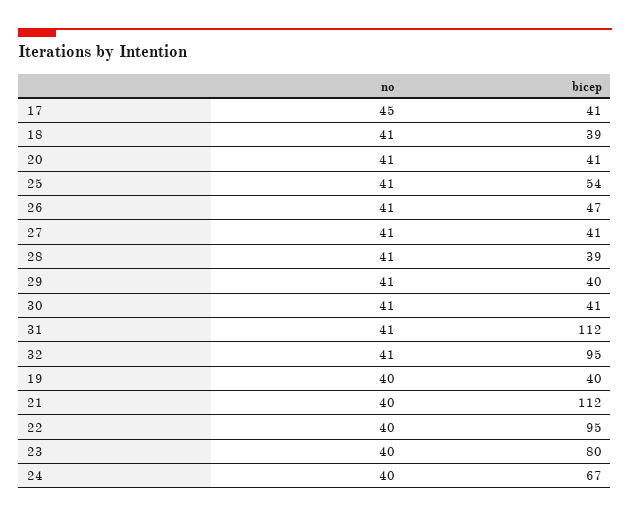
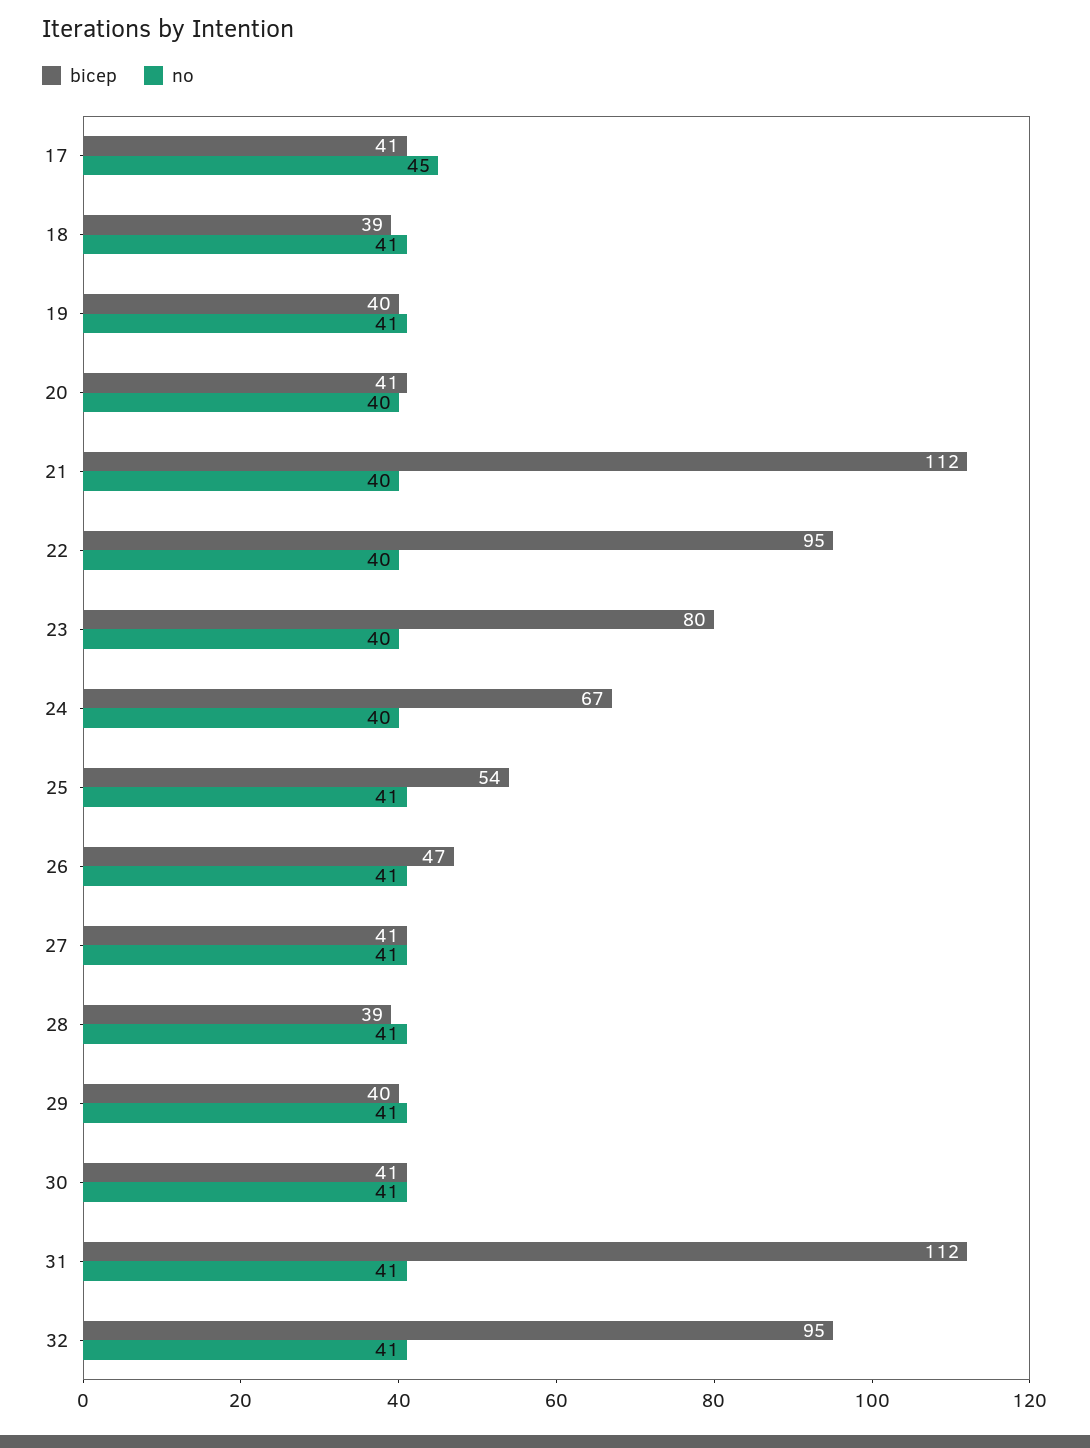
no, 20: 41 -> 40
no, 19: 40 -> 41

